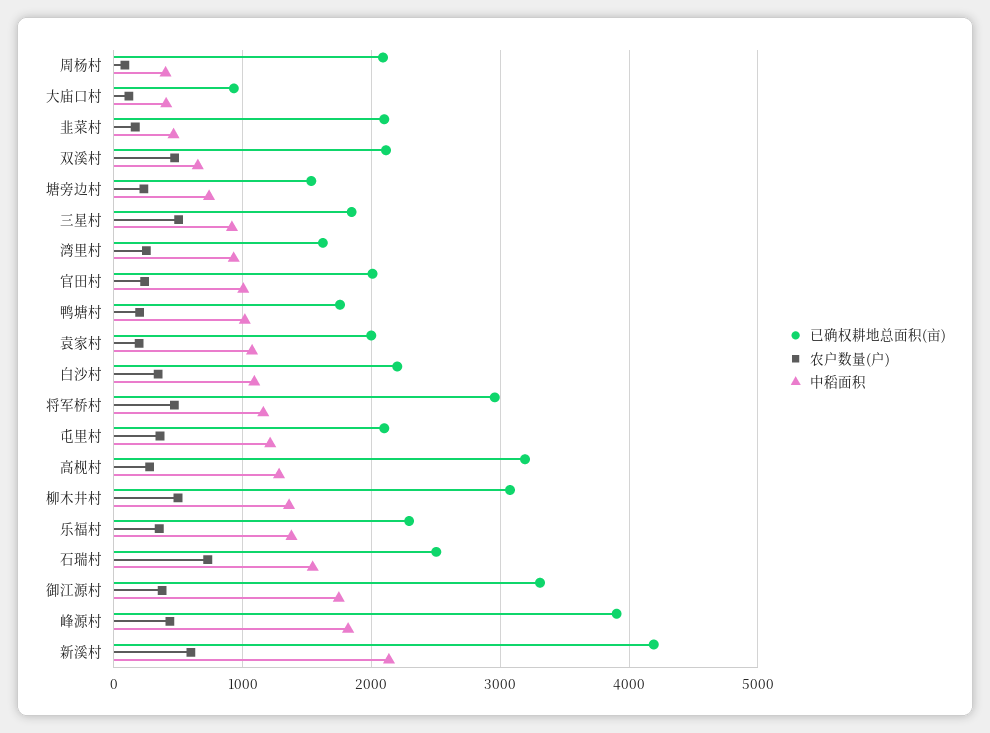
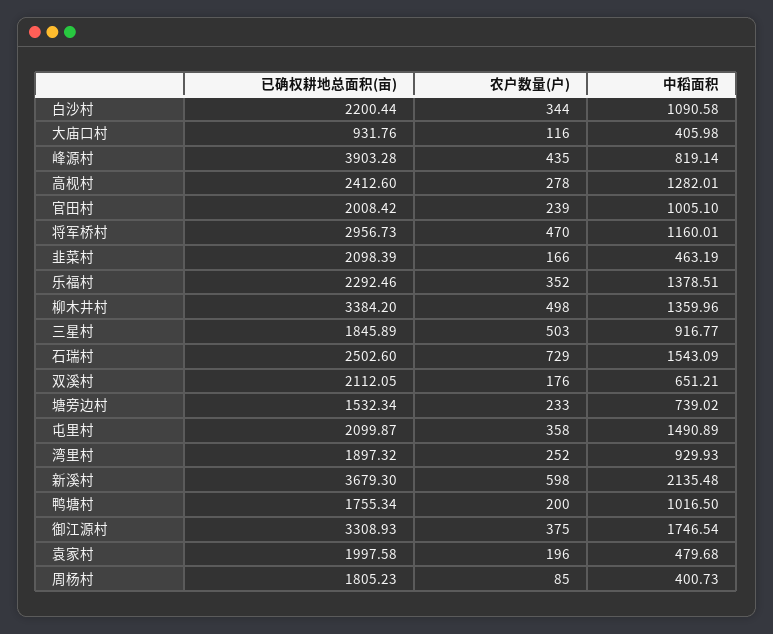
已确权耕地总面积(亩), 周杨村: 2100 -> 1805.23
农户数量(户), 双溪村: 500 -> 176
已确权耕地总面积(亩), 湾里村: 1600 -> 1897.32
中稻面积, 袁家村: 1100 -> 479.68
中稻面积, 屯里村: 1200 -> 1490.89
已确权耕地总面积(亩), 高枧村: 3200 -> 2412.6
已确权耕地总面积(亩), 柳木井村: 3100 -> 3384.2
中稻面积, 峰源村: 1800 -> 819.14
已确权耕地总面积(亩), 新溪村: 4200 -> 3679.3

